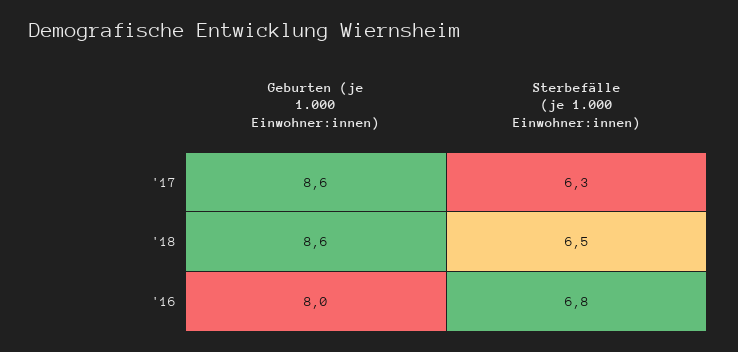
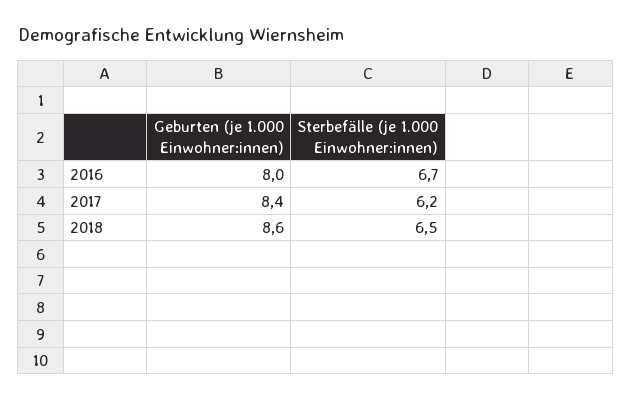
Geburten (je 1.000 Einwohner:innen), '17: 8.6 -> 8.4
Sterbefälle (je 1.000 Einwohner:innen), '17: 6.3 -> 6.2
Sterbefälle (je 1.000 Einwohner:innen), '16: 6.8 -> 6.7

